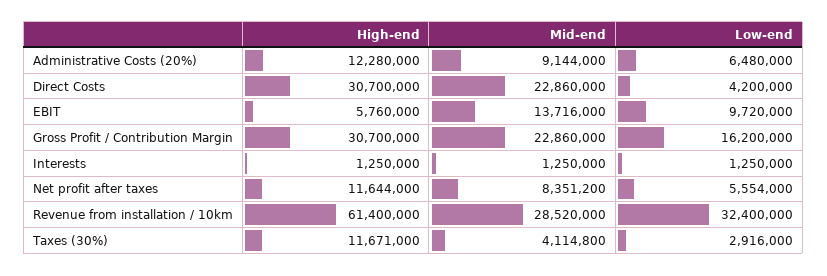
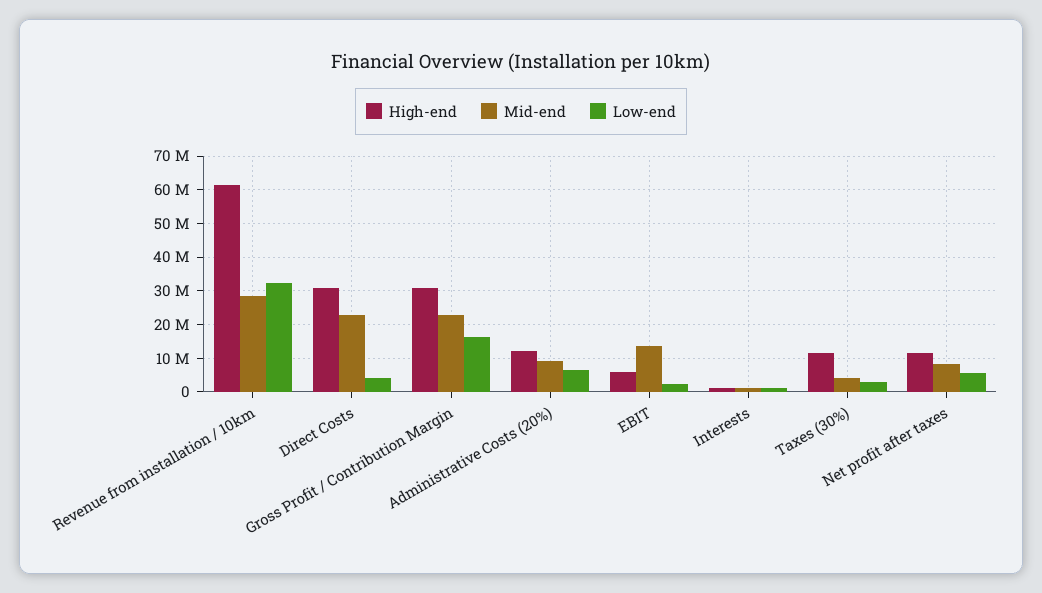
Low-end, EBIT: 9720000 -> 2000000

